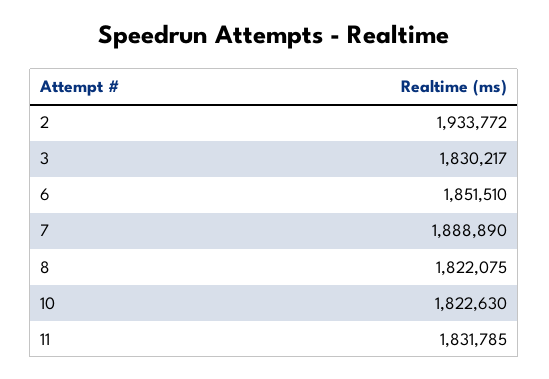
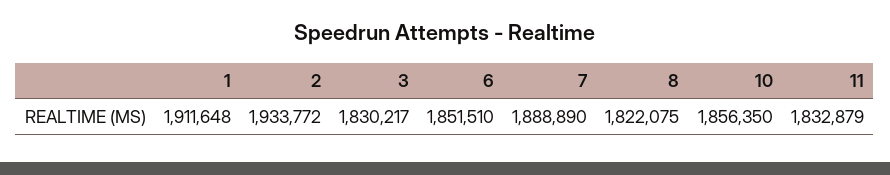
10: 1822630 -> 1856350
11: 1831785 -> 1832879
1: none -> 1911648

